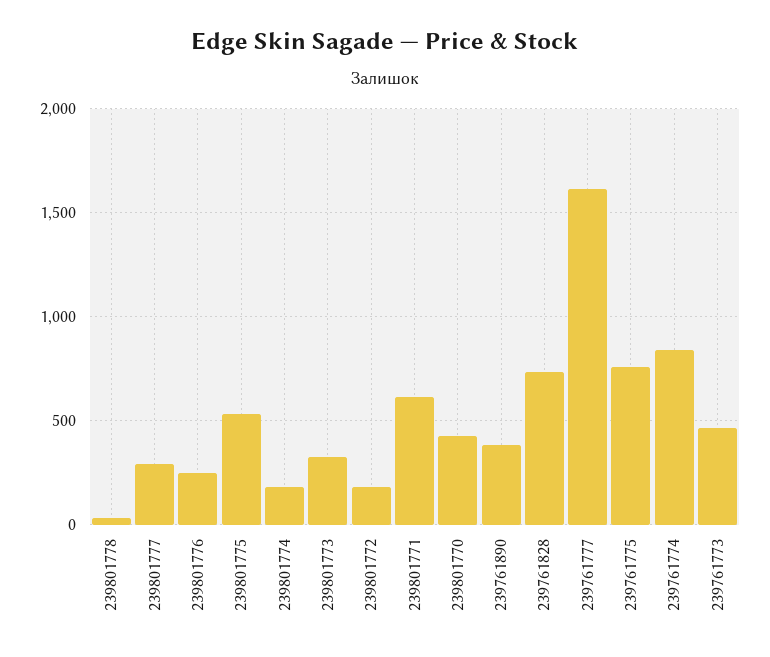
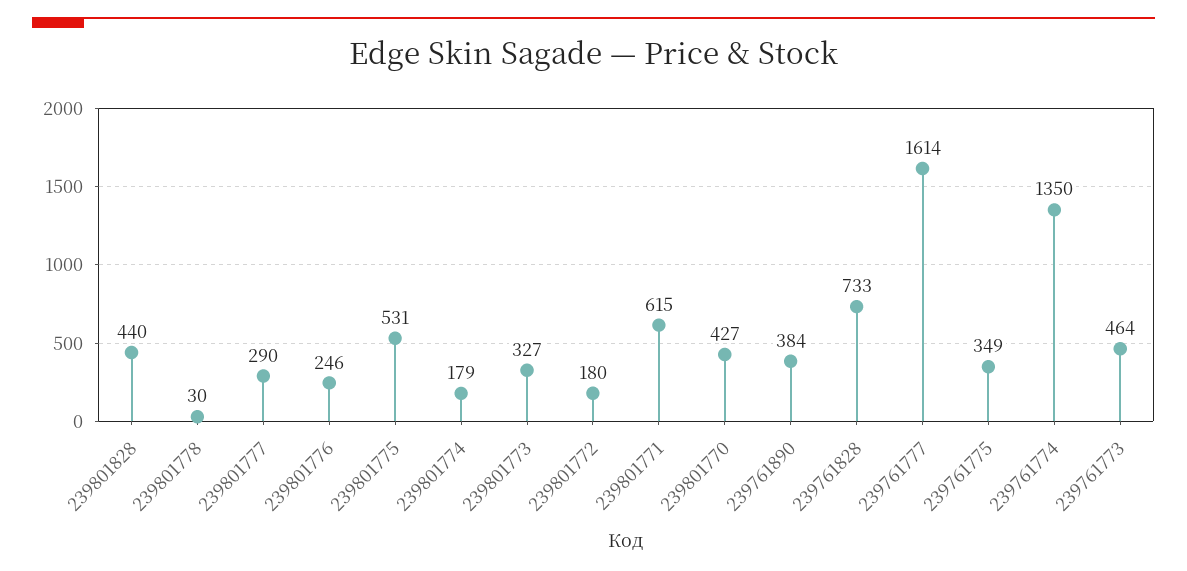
239761775: 750 -> 349
239761774: 850 -> 1350
239801828: none -> 440

